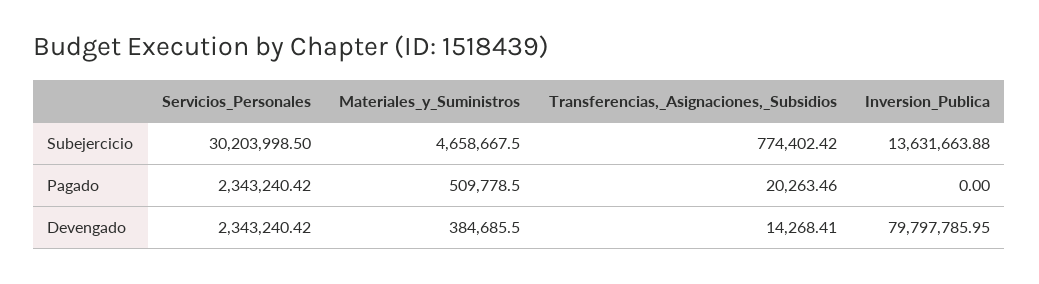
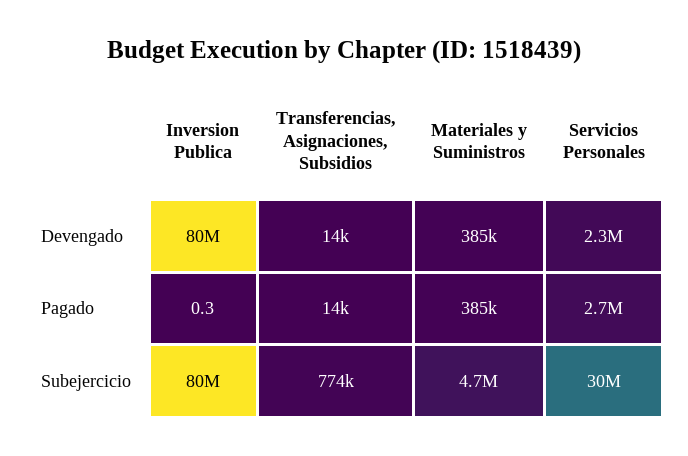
Inversion_Publica, Subejercicio: 13631663.88 -> 80000000
Servicios_Personales, Pagado: 2343240.42 -> 2700000
Materiales_y_Suministros, Pagado: 509778.5 -> 385000
Transferencias,_Asignaciones,_Subsidios, Pagado: 20263.46 -> 14000
Inversion_Publica, Pagado: 0 -> 0.3

